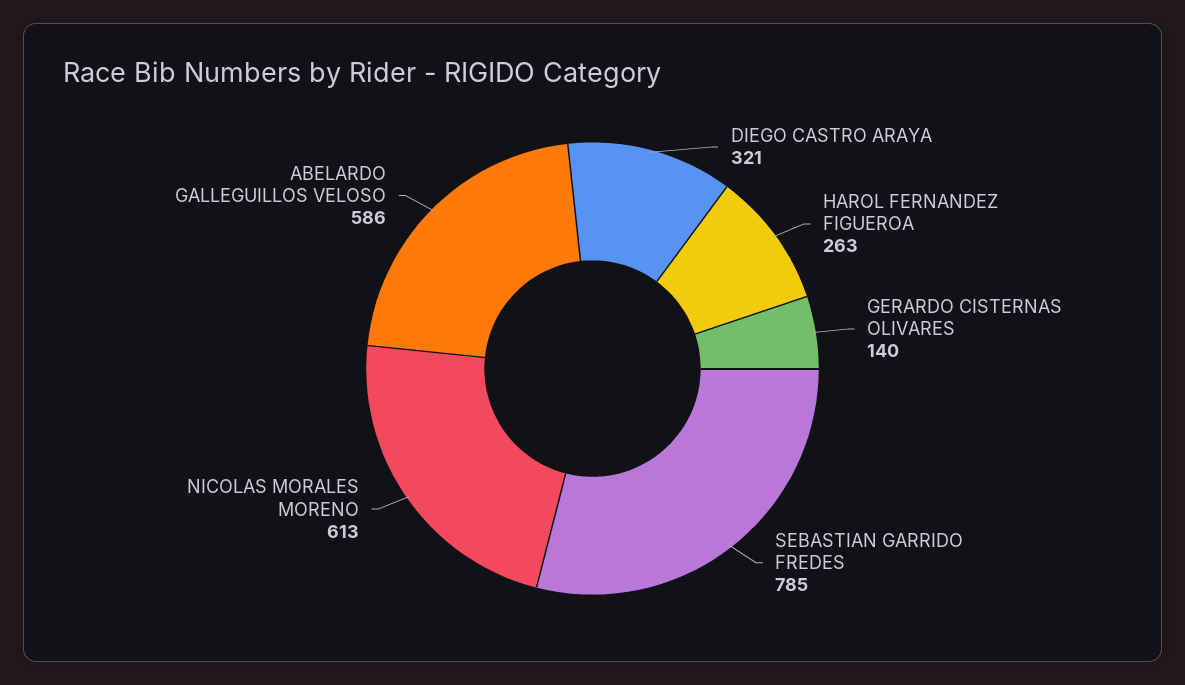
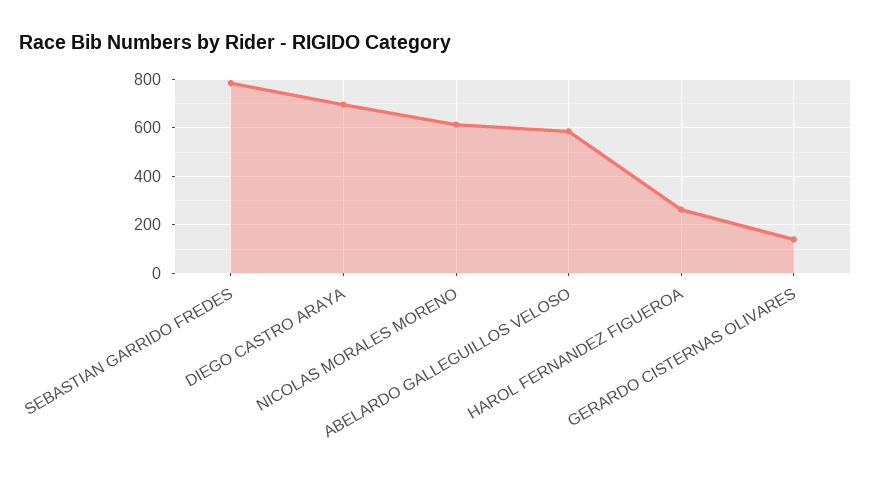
DIEGO CASTRO ARAYA: 321 -> 700

